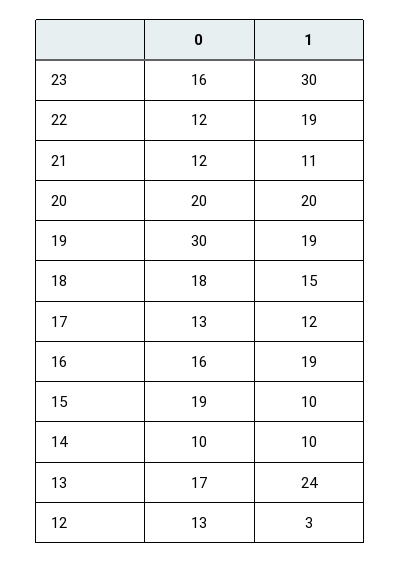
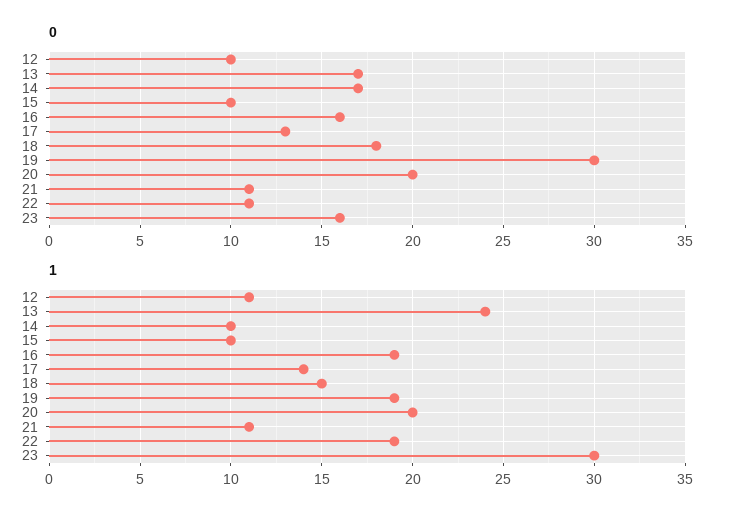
0, 22: 12 -> 11
0, 21: 12 -> 11
1, 17: 12 -> 14
0, 15: 19 -> 10
0, 14: 10 -> 17
0, 12: 13 -> 10
1, 12: 3 -> 11

